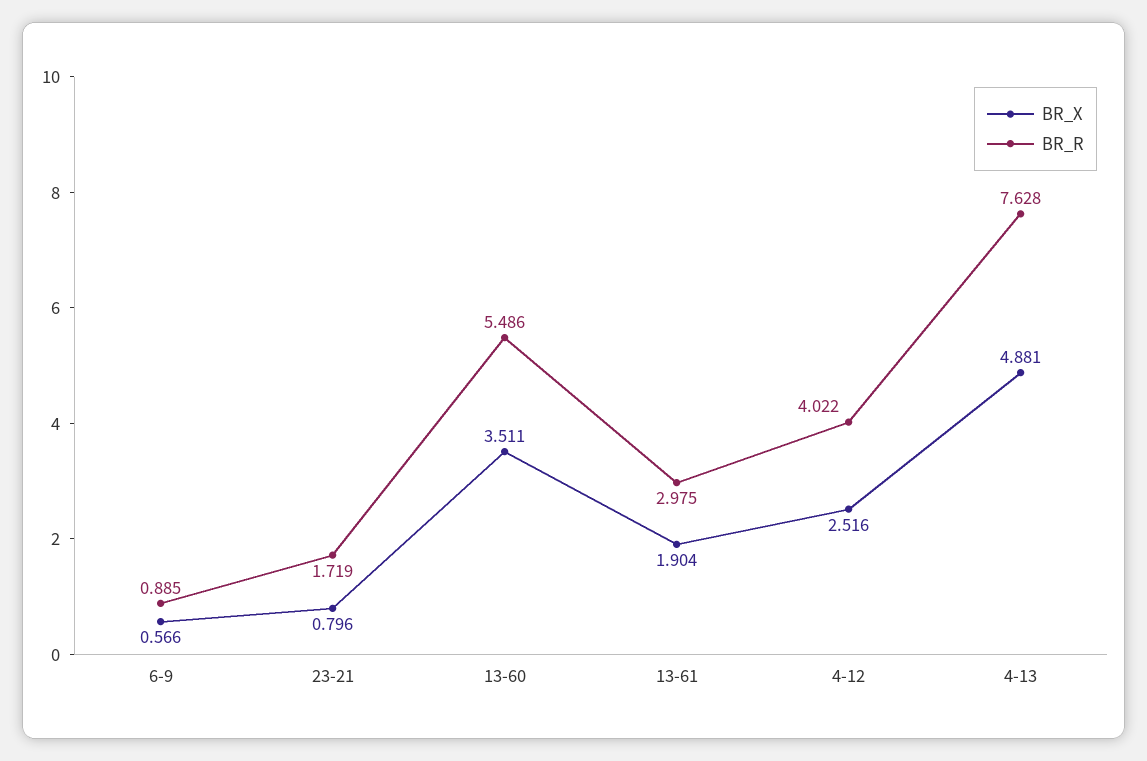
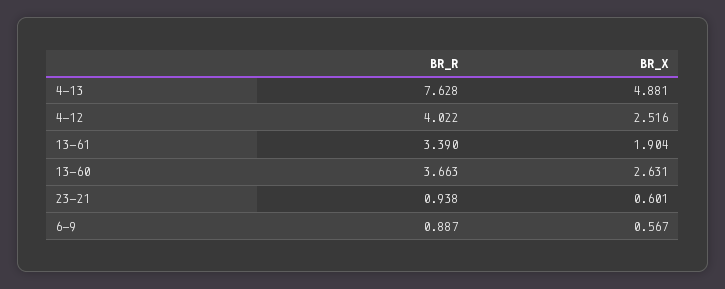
BR_X, 6-9: 0.566 -> 0.567
BR_R, 6-9: 0.885 -> 0.887
BR_X, 23-21: 0.796 -> 0.601
BR_R, 23-21: 1.719 -> 0.938
BR_X, 13-60: 3.511 -> 2.631
BR_R, 13-60: 5.486 -> 3.663
BR_R, 13-61: 2.975 -> 3.39

